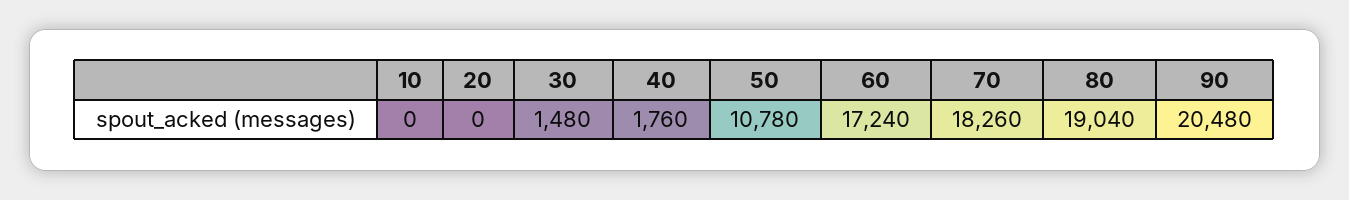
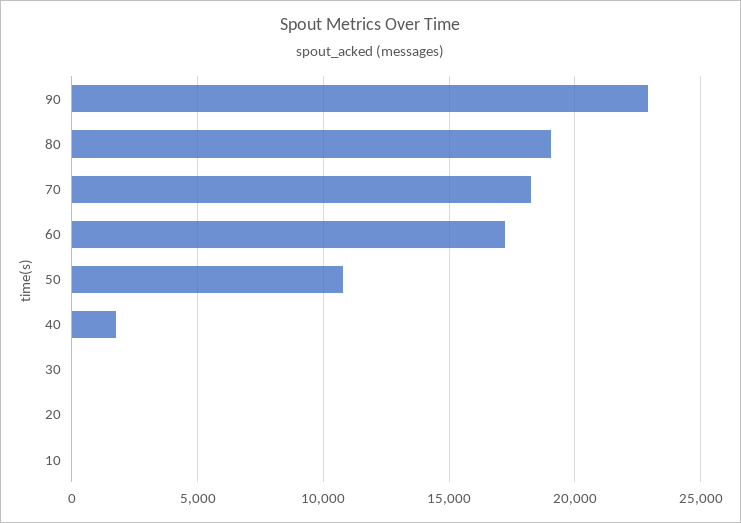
30: 1480 -> 0
90: 20480 -> 23000

